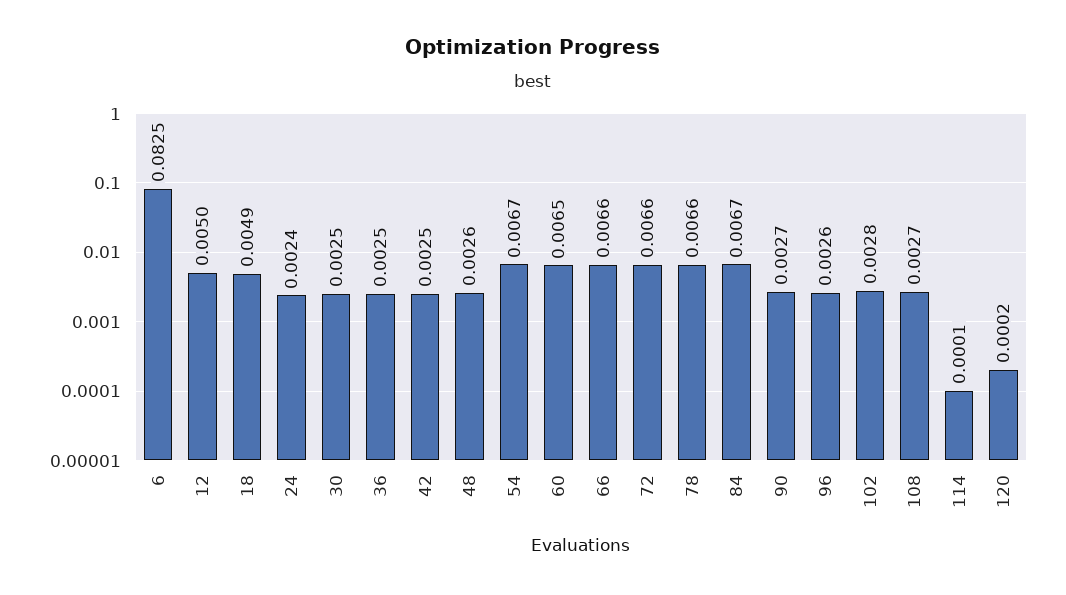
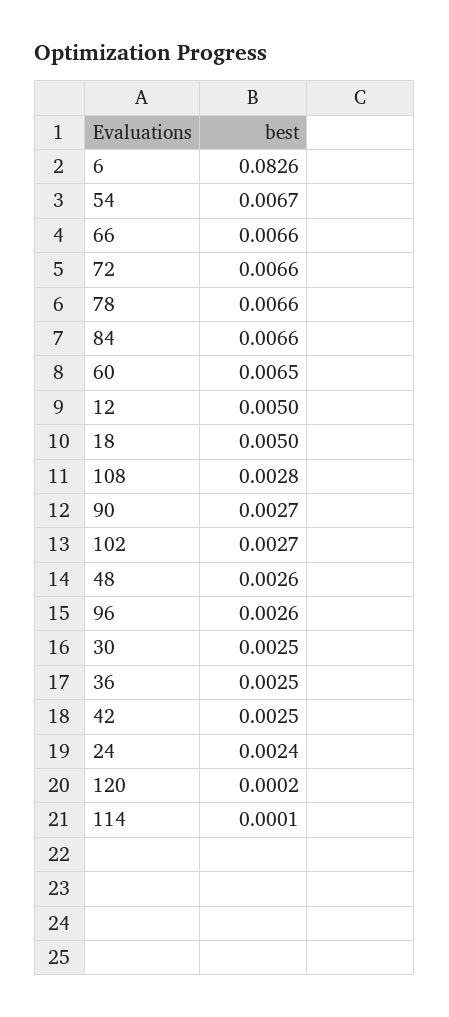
6: 0.0825 -> 0.0826
18: 0.0049 -> 0.005
84: 0.0067 -> 0.0066
102: 0.0028 -> 0.0027
108: 0.0027 -> 0.0028

